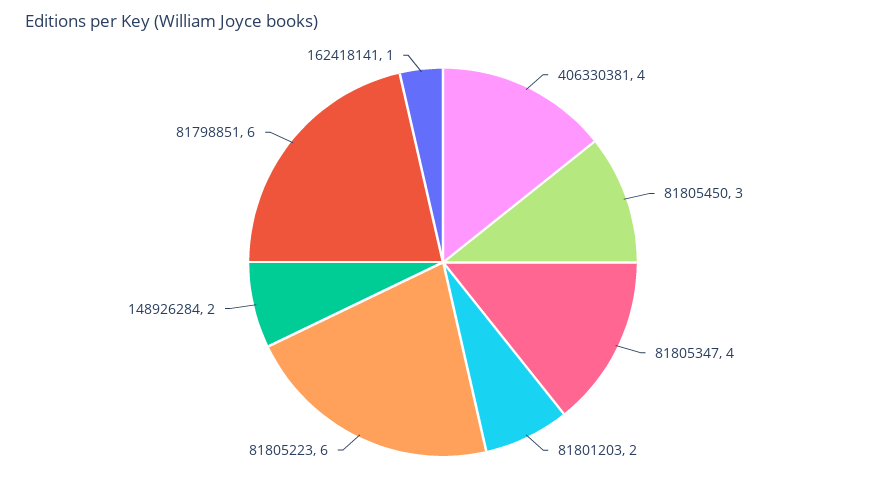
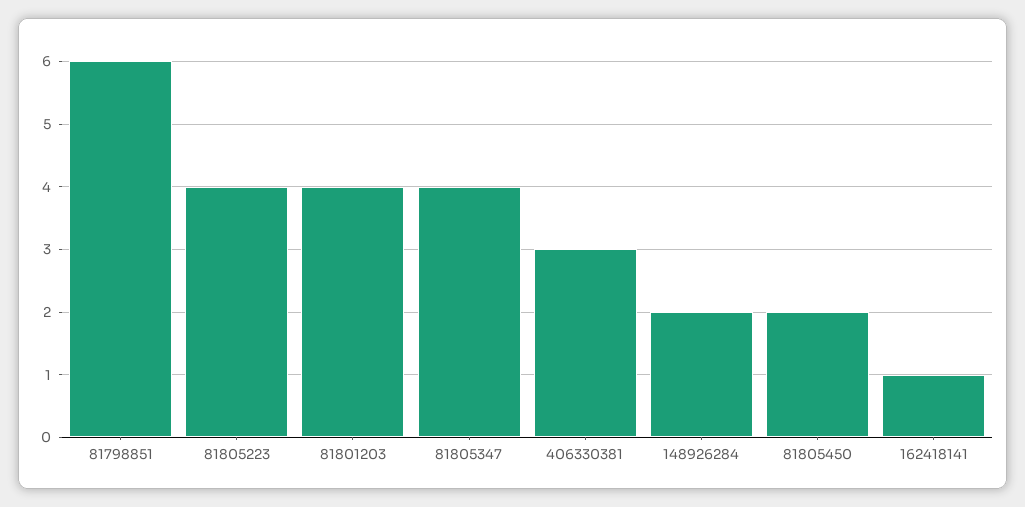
406330381: 4 -> 3
81805450: 3 -> 2
81801203: 2 -> 4
81805223: 6 -> 4

